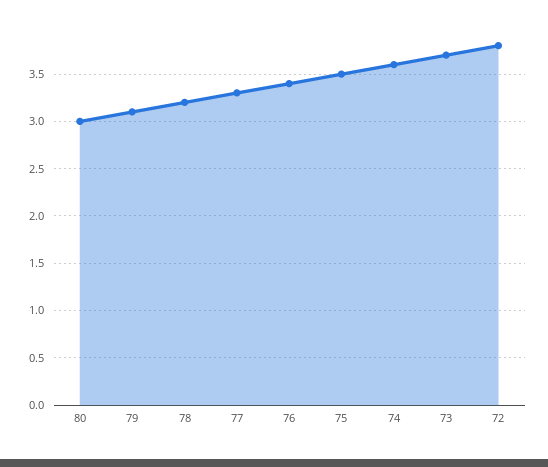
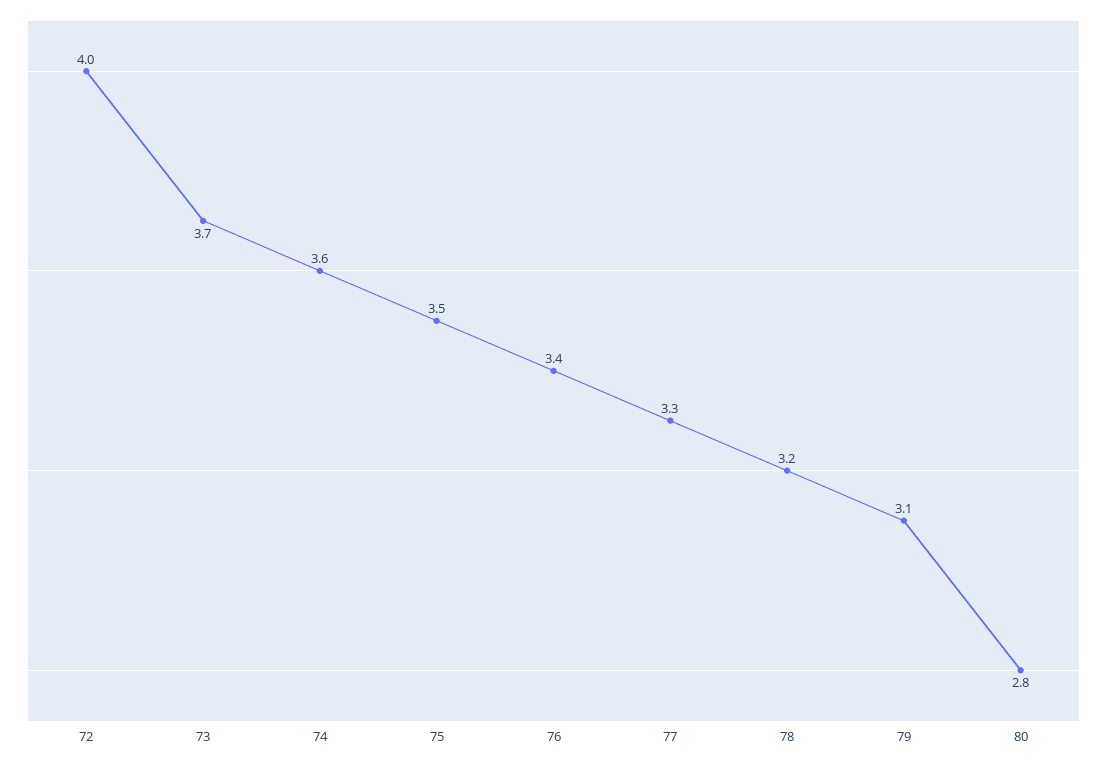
80: 3 -> 2.8
72: 3.8 -> 4

